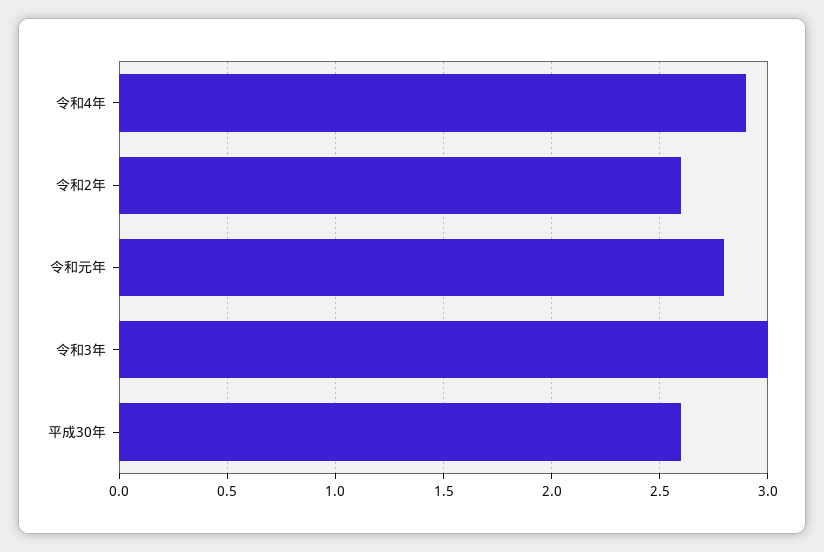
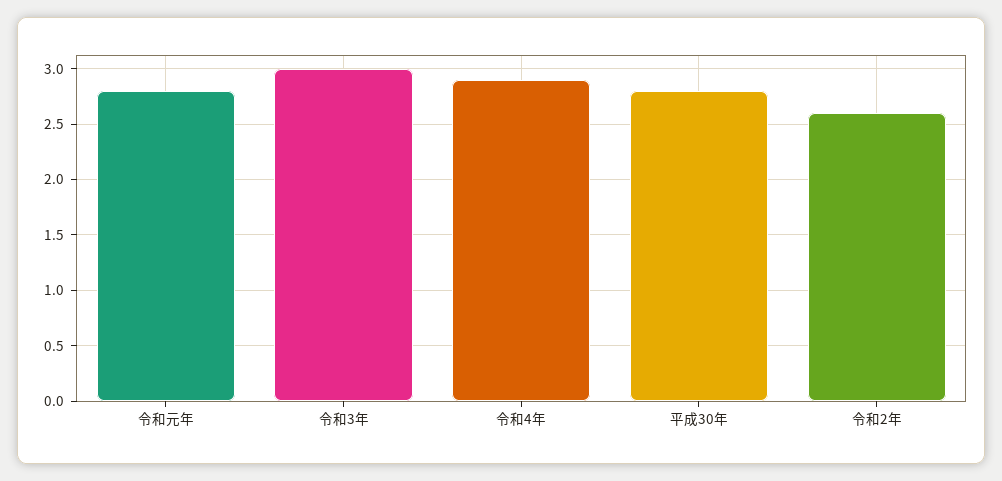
平成30年: 2.6 -> 2.8

